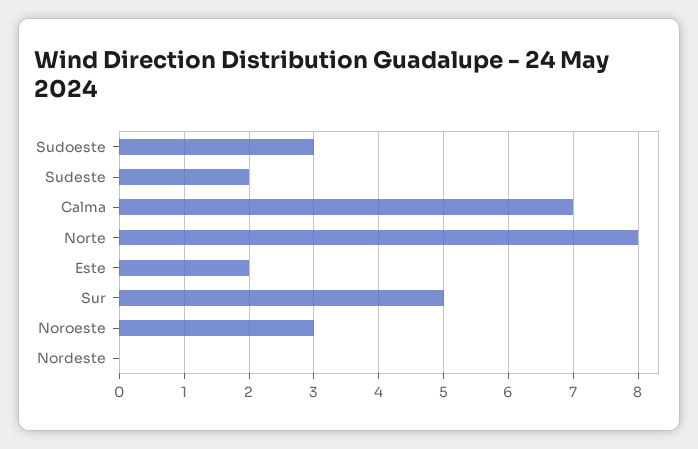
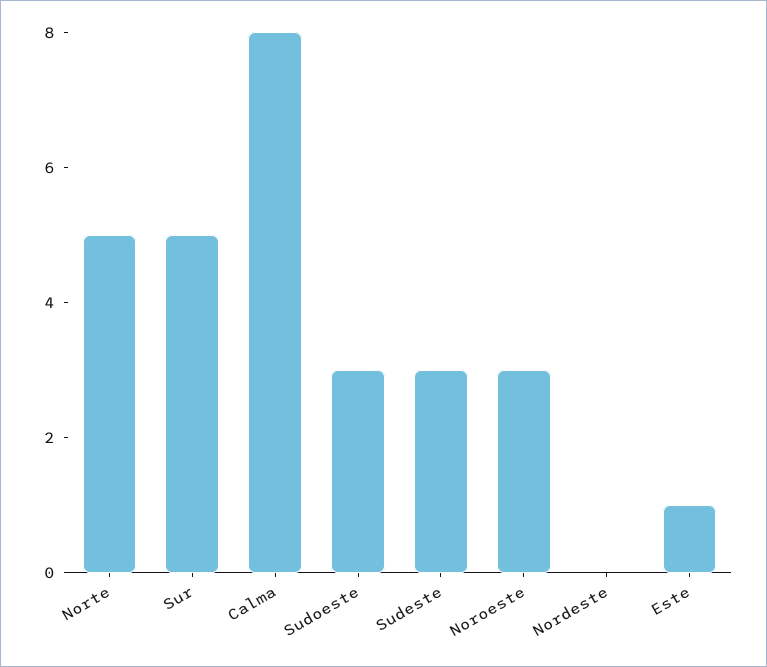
Sudeste: 2 -> 3
Calma: 7 -> 8
Norte: 8 -> 5
Este: 2 -> 1

